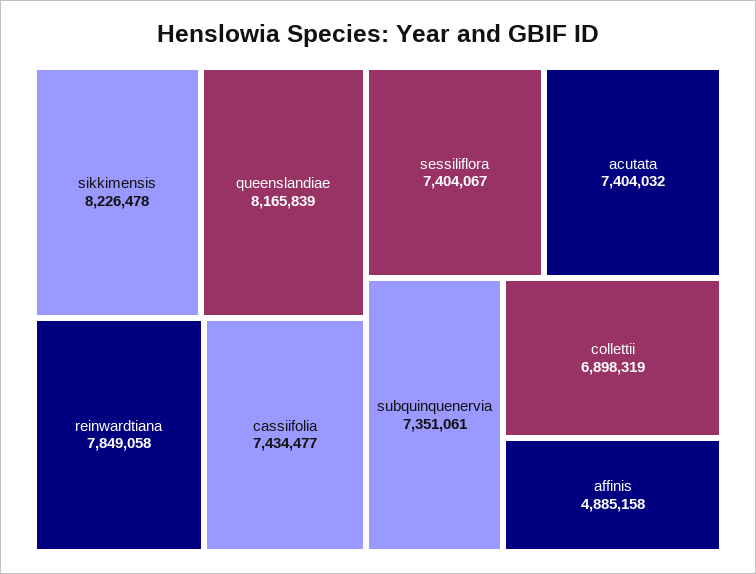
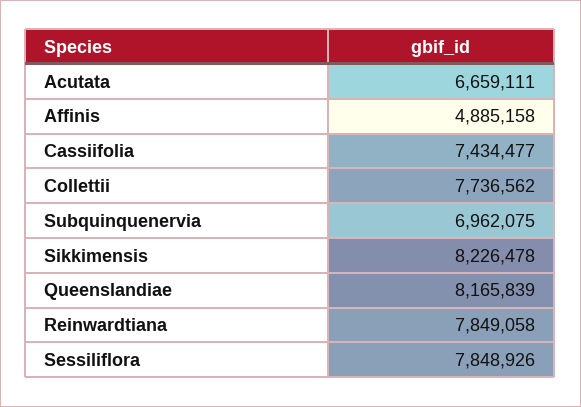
sessiliflora: 7404067 -> 7848926
acutata: 7404032 -> 6659111
subquinquenervia: 7351061 -> 6962075
collettii: 6898319 -> 7736562

